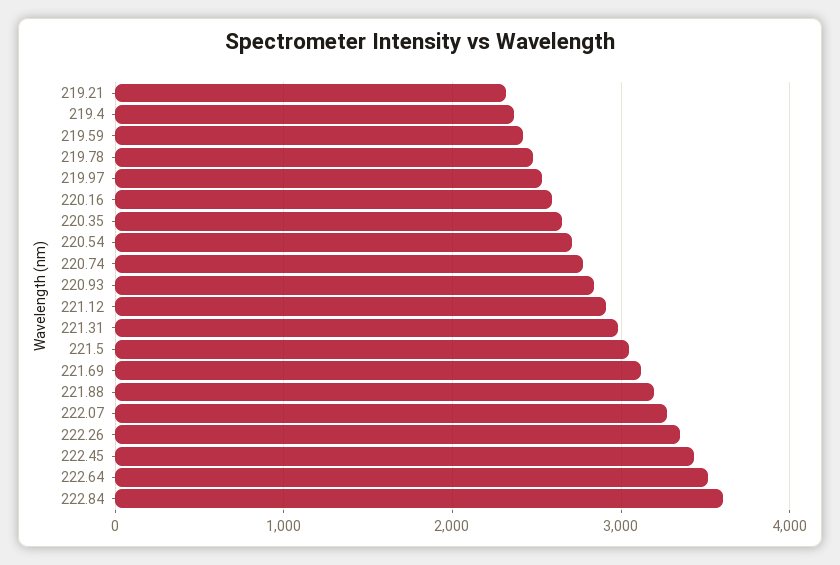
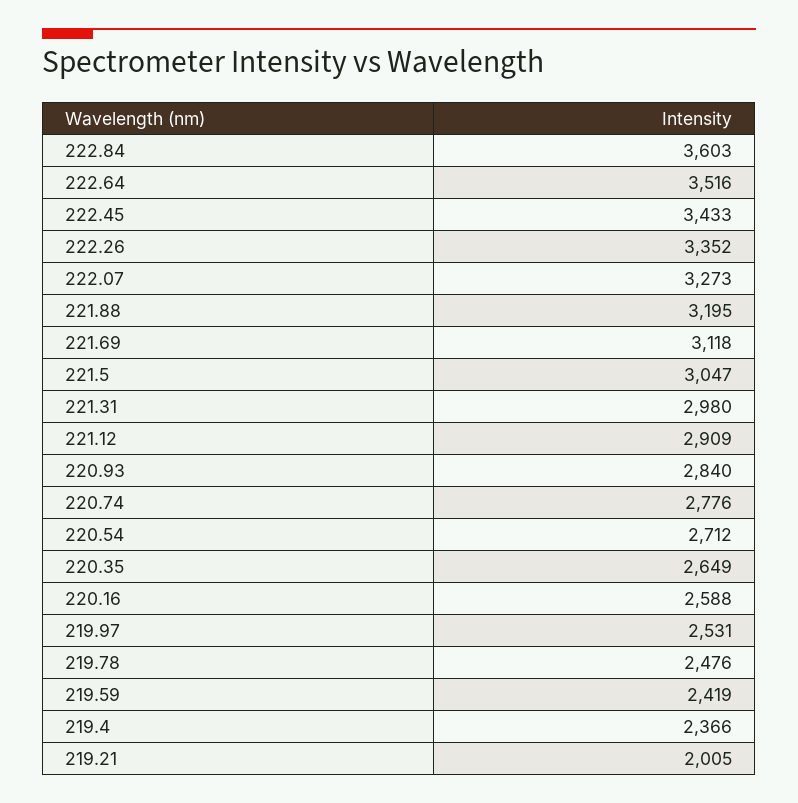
219.21: 2300 -> 2005

